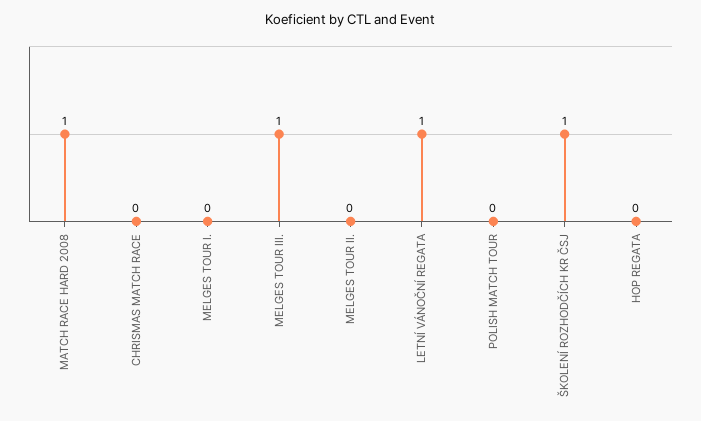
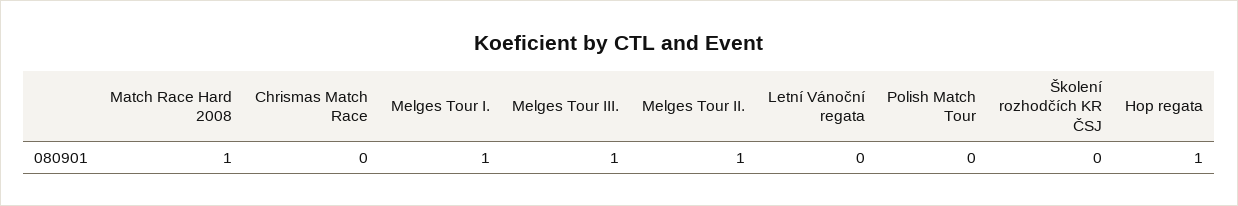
MELGES TOUR I.: 0 -> 1
MELGES TOUR II.: 0 -> 1
LETNÍ VÁNOČNÍ REGATA: 1 -> 0
ŠKOLENÍ ROZHODČÍCH KR ČSJ: 1 -> 0
HOP REGATA: 0 -> 1

